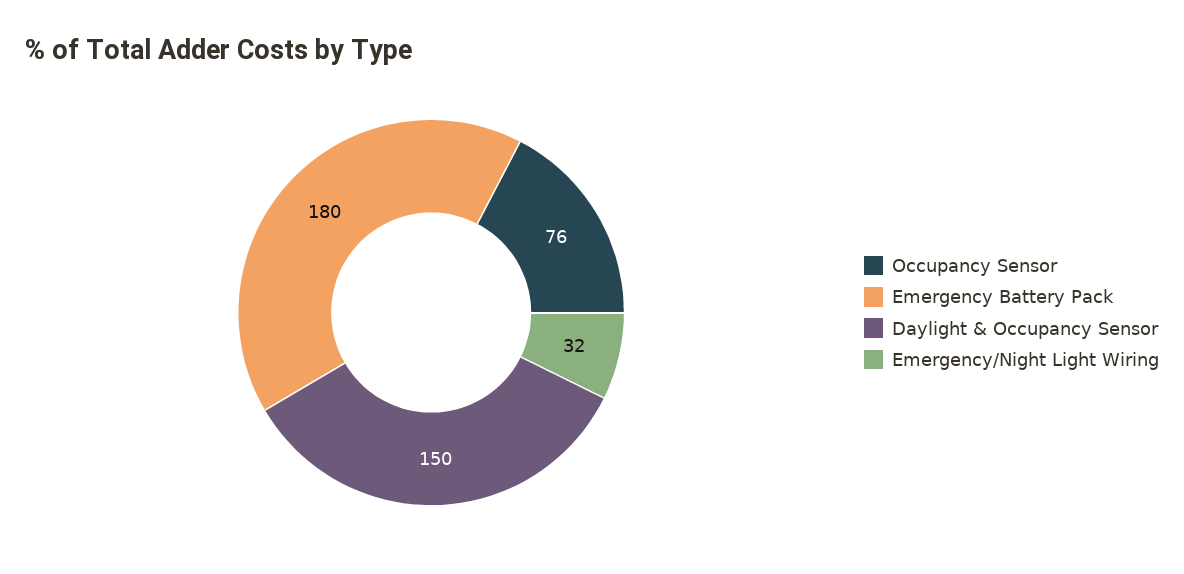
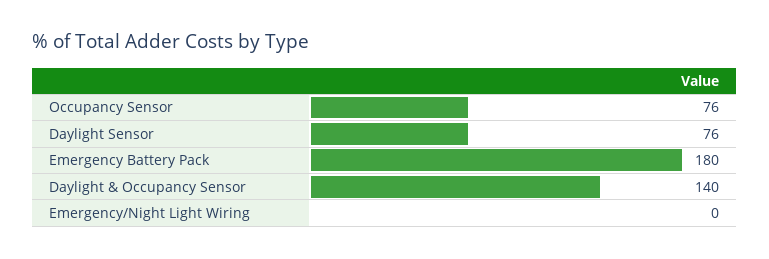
Daylight & Occupancy Sensor: 150 -> 140
Emergency/Night Light Wiring: 32 -> 0
Daylight Sensor: none -> 76

